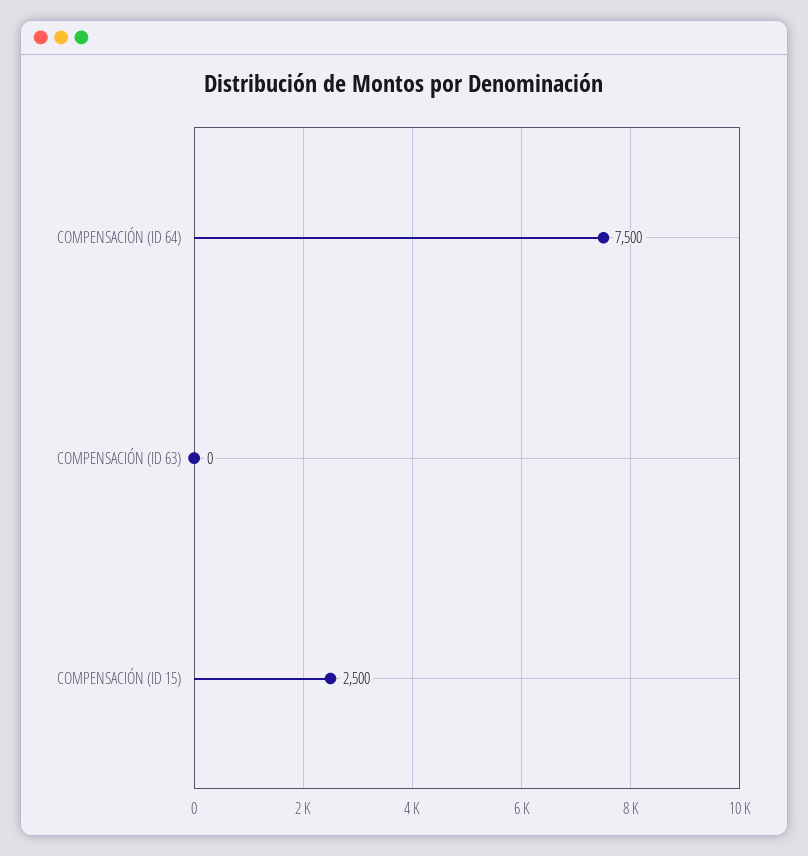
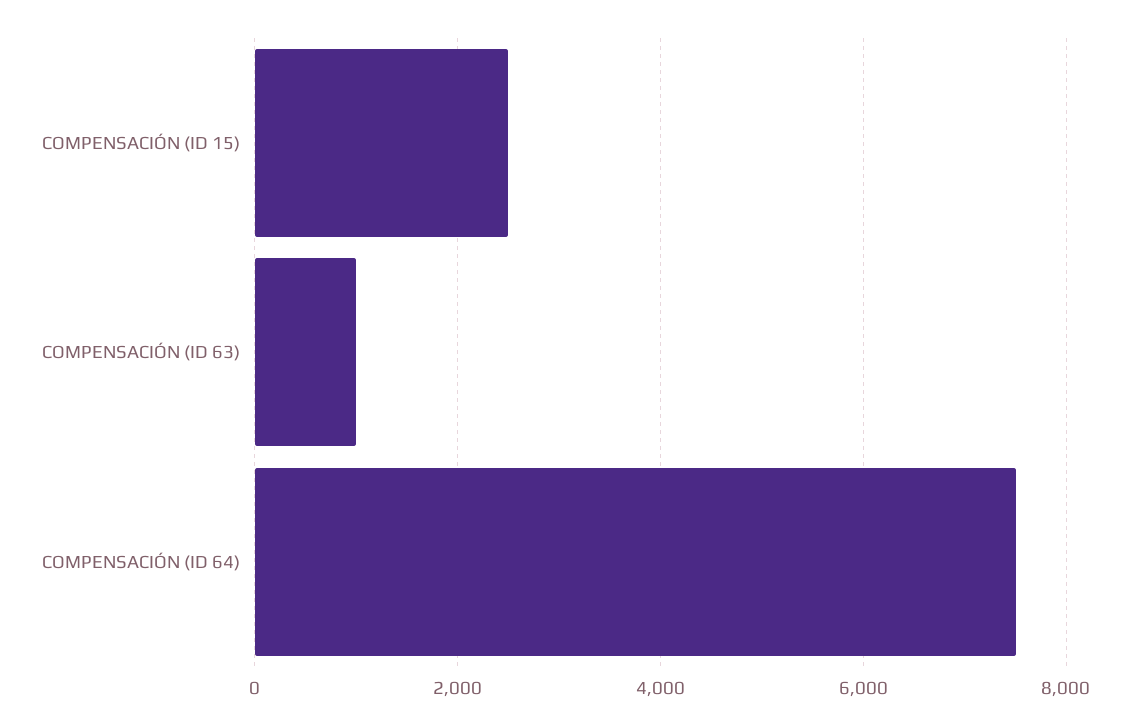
COMPENSACIÓN (ID 63): 0 -> 1000

